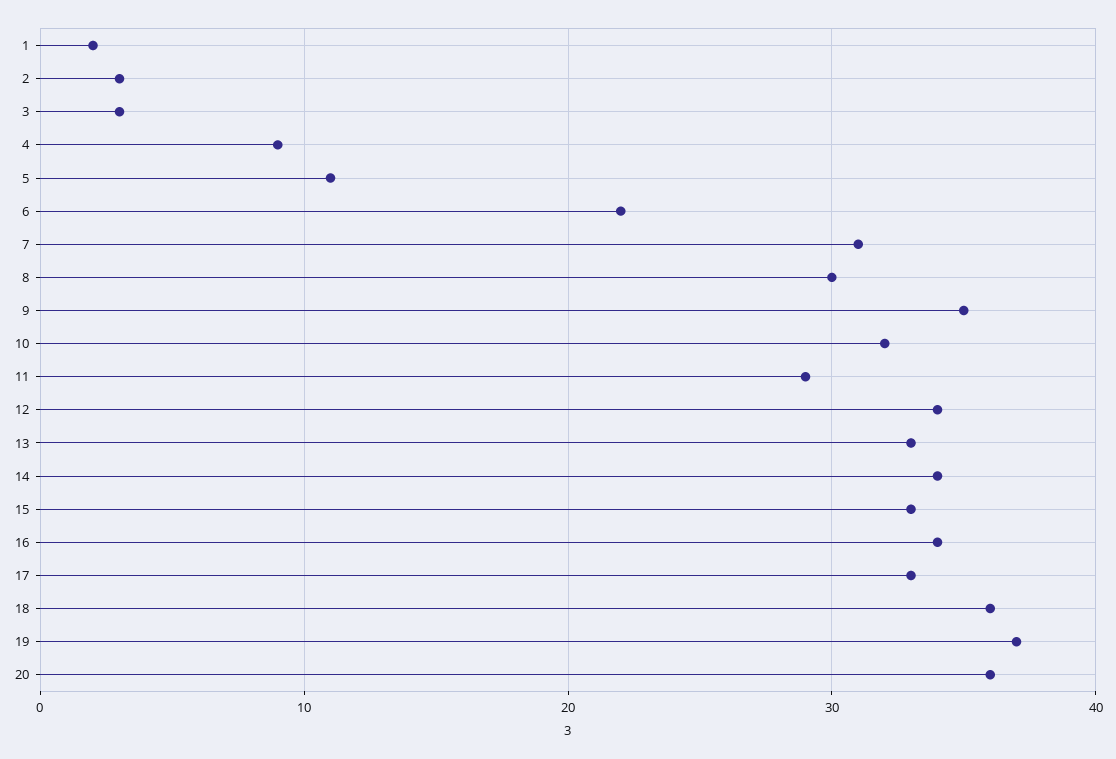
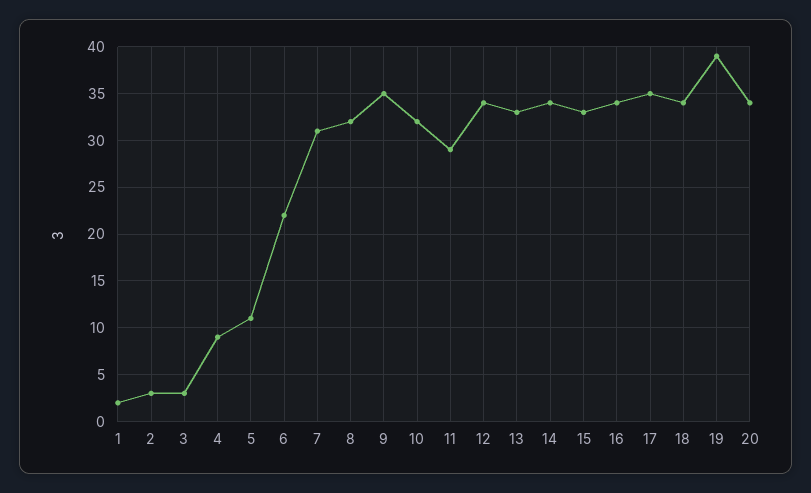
8: 30 -> 32
17: 33 -> 35
18: 36 -> 34
19: 37 -> 39
20: 36 -> 34

